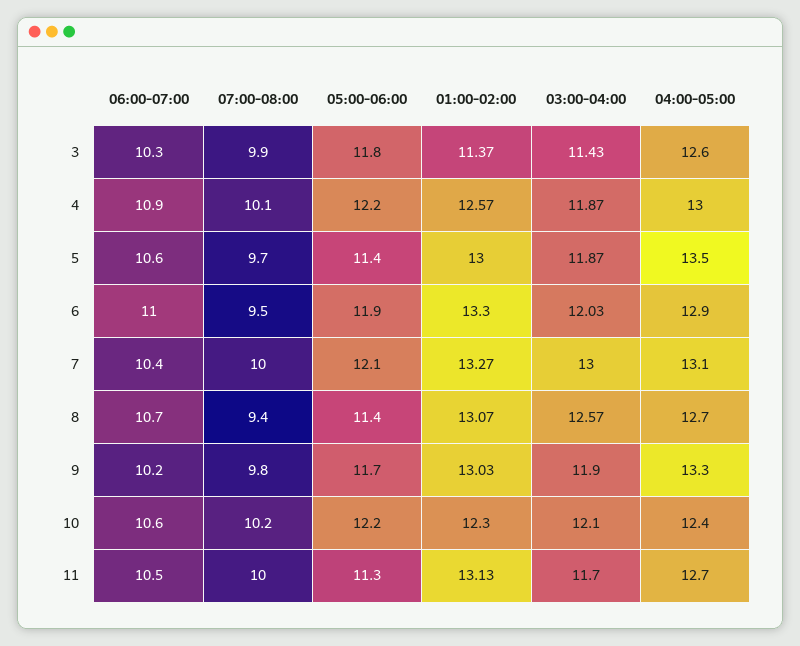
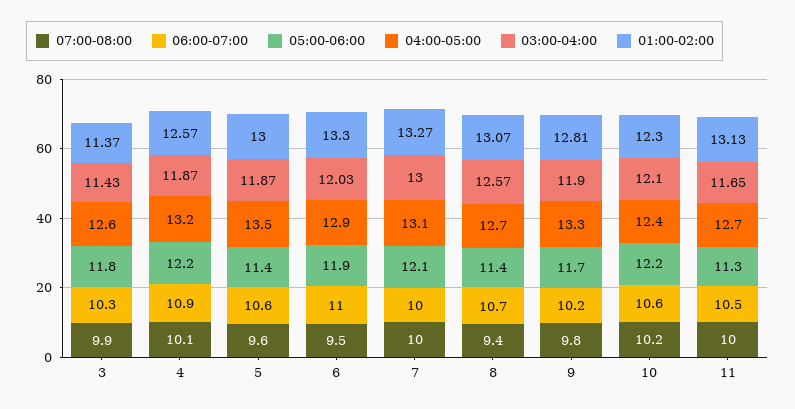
04:00-05:00, 4: 13 -> 13.2
07:00-08:00, 5: 9.7 -> 9.6
06:00-07:00, 7: 10.4 -> 10
01:00-02:00, 9: 13.03 -> 12.81
03:00-04:00, 11: 11.7 -> 11.65

